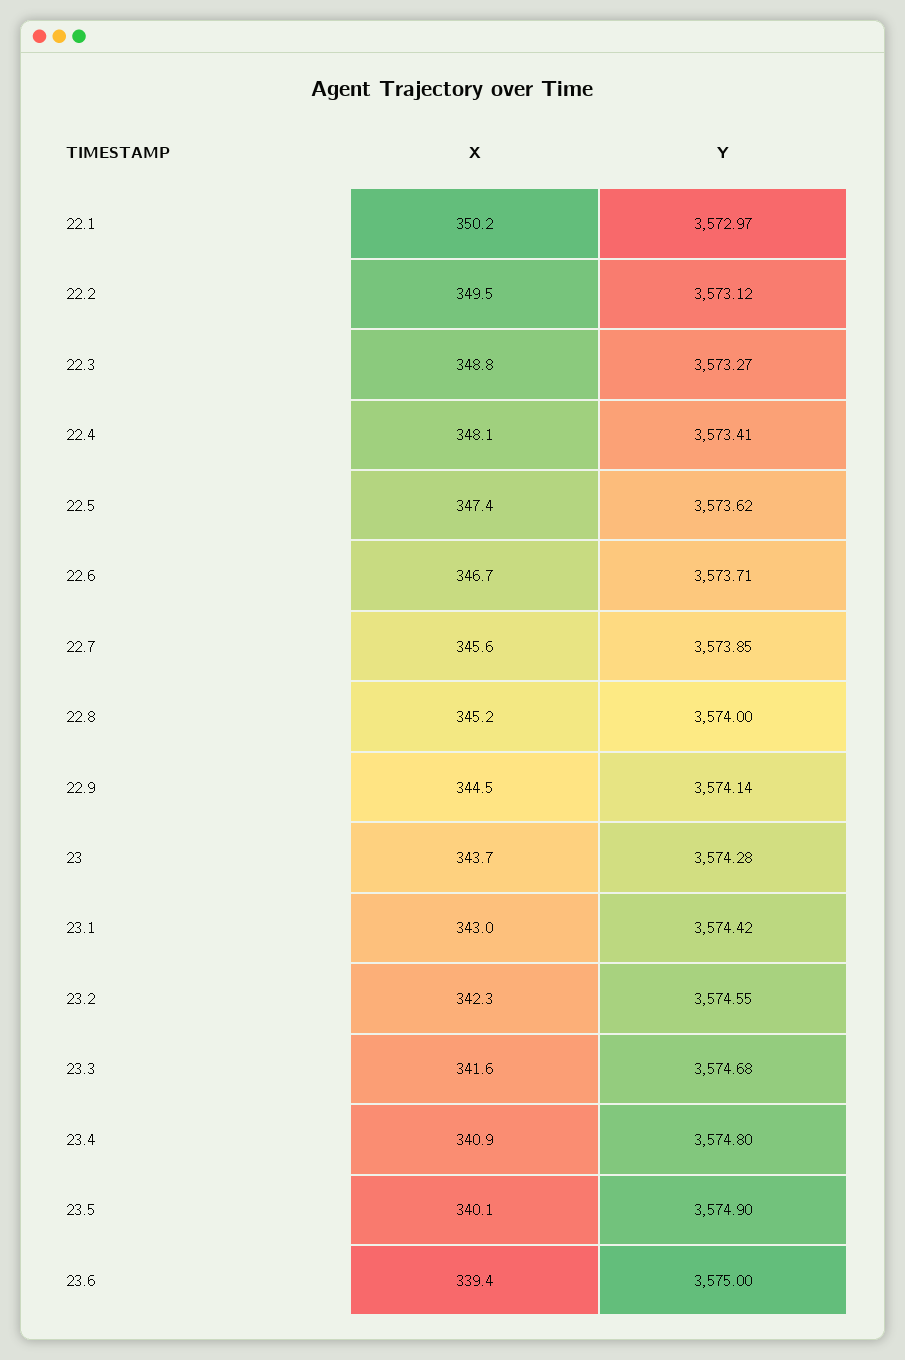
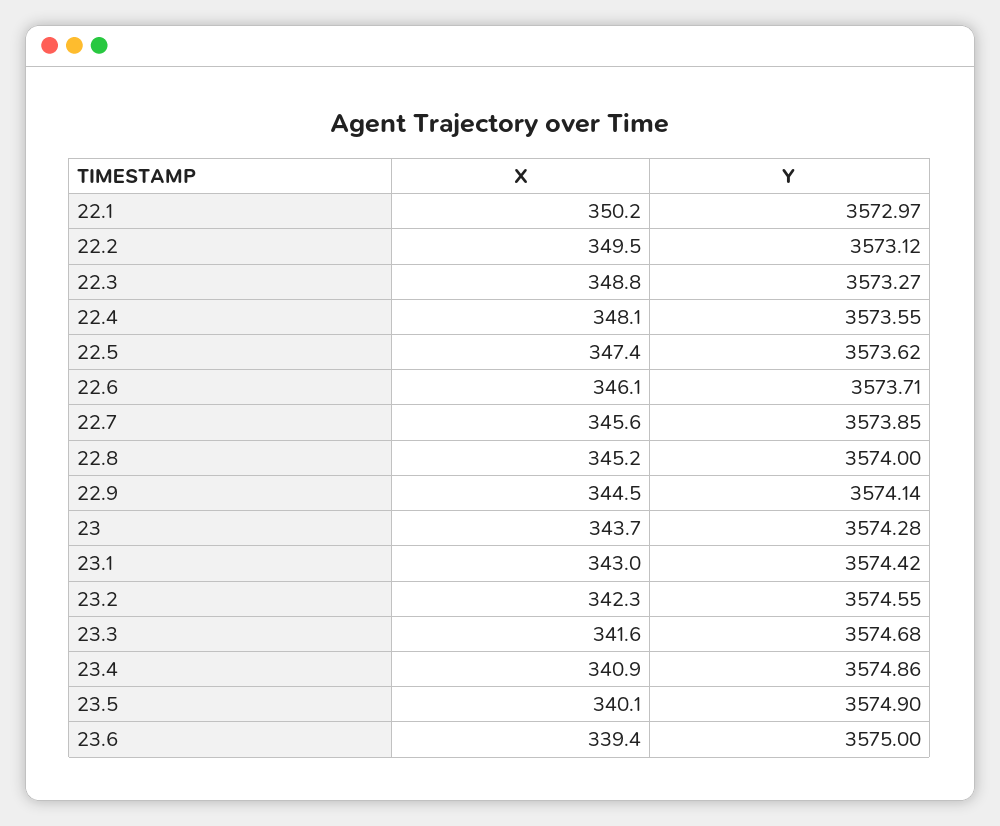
Y, 22.4: 3573.41 -> 3573.55
X, 22.6: 346.7 -> 346.1
Y, 23.4: 3574.8 -> 3574.86

